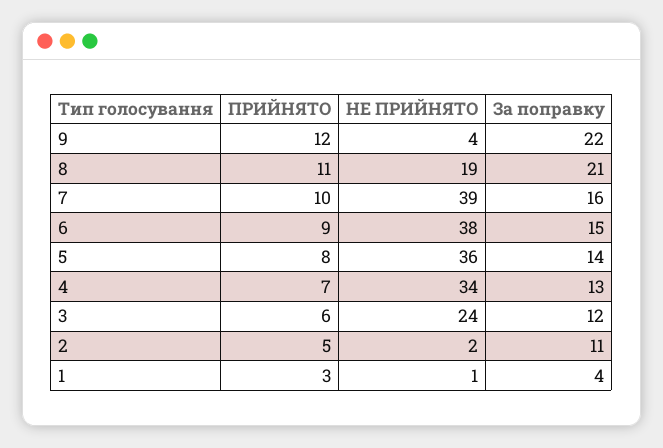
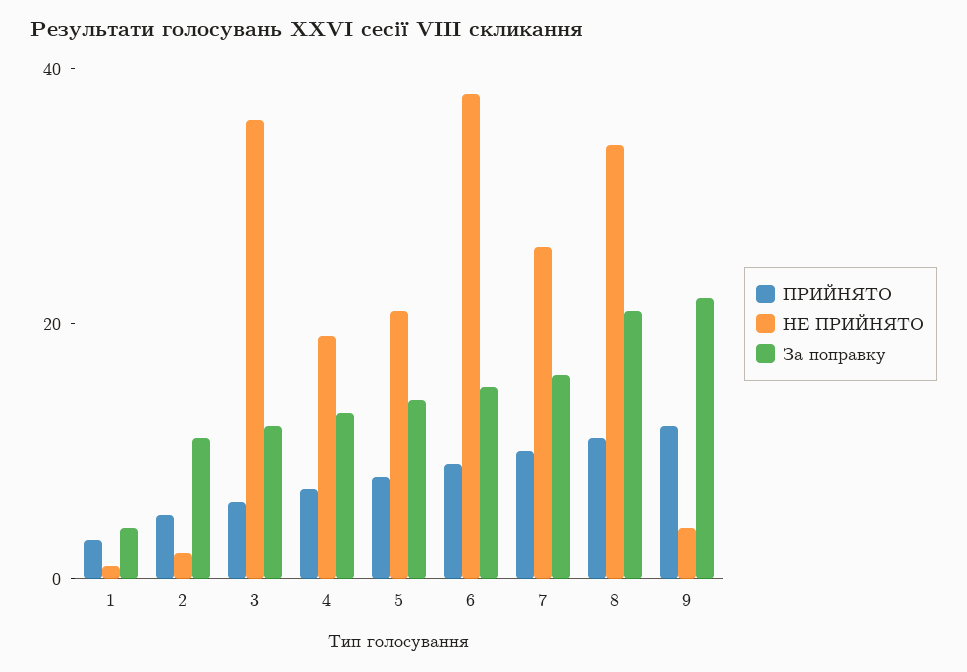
НЕ ПРИЙНЯТО, 8: 19 -> 35
НЕ ПРИЙНЯТО, 7: 39 -> 25
НЕ ПРИЙНЯТО, 5: 36 -> 20
НЕ ПРИЙНЯТО, 4: 34 -> 20
НЕ ПРИЙНЯТО, 3: 24 -> 35

